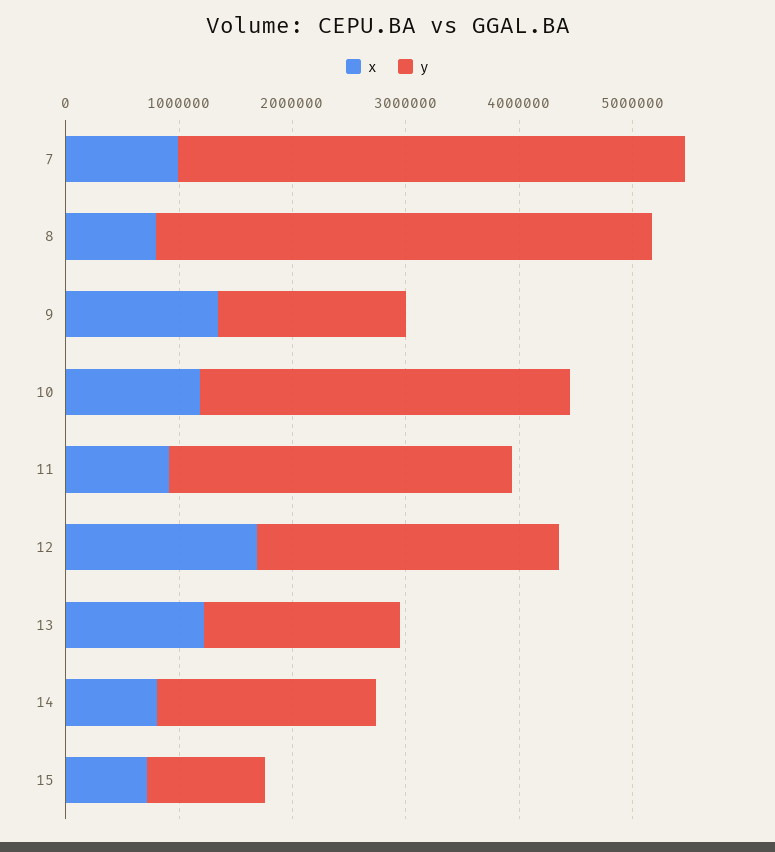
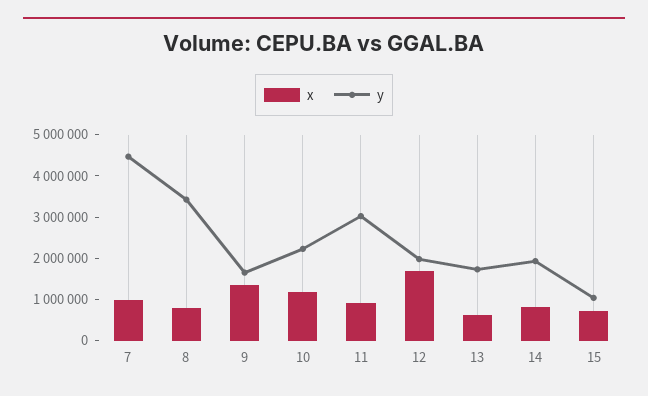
y, 8: 4400000 -> 3400000
y, 10: 3200000 -> 2200000
y, 12: 2600000 -> 2000000
x, 13: 1200000 -> 600000

